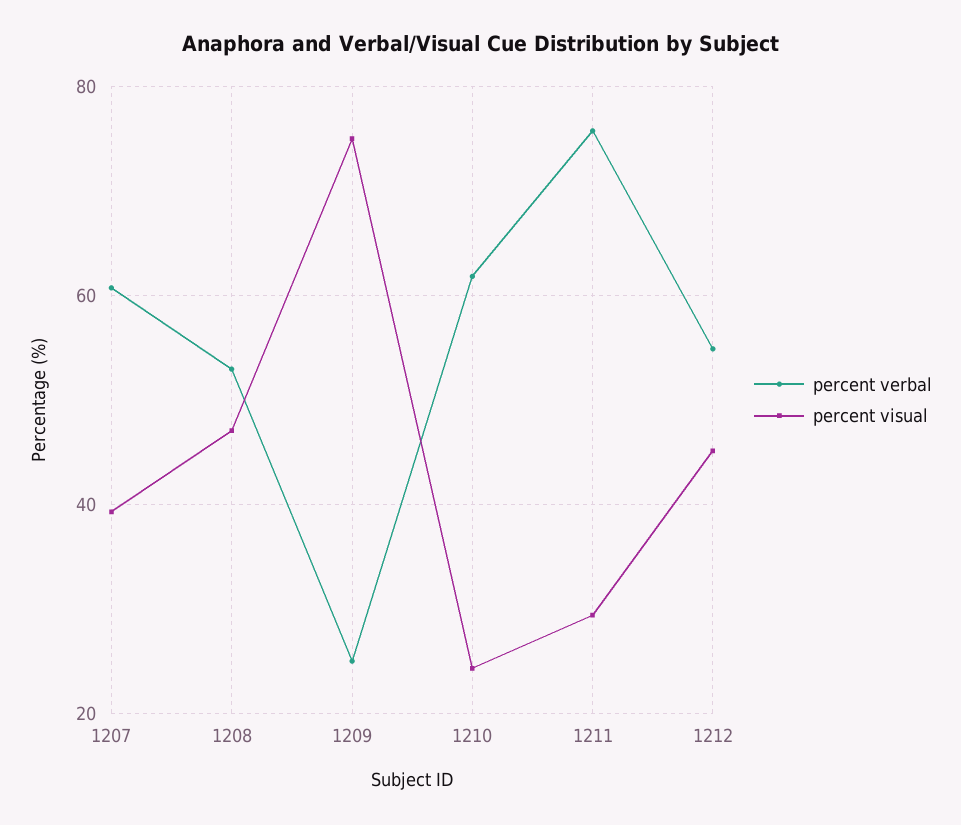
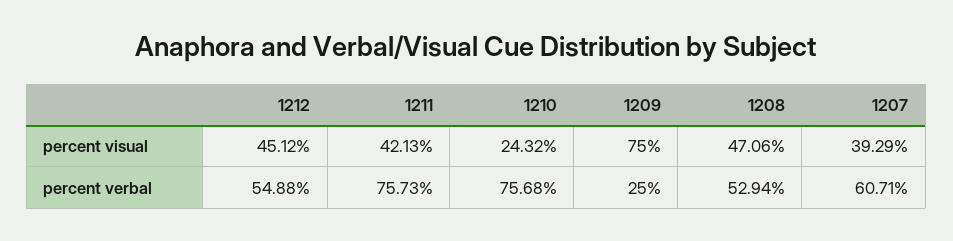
percent verbal, 1210: 62 -> 75.68
percent visual, 1211: 30 -> 42.13

